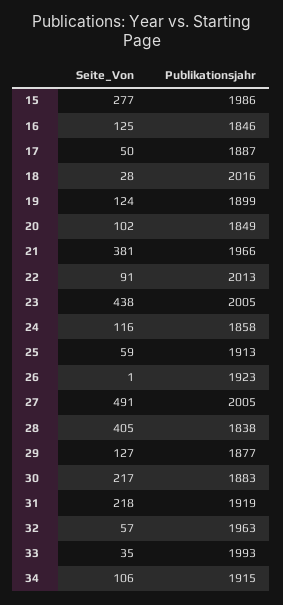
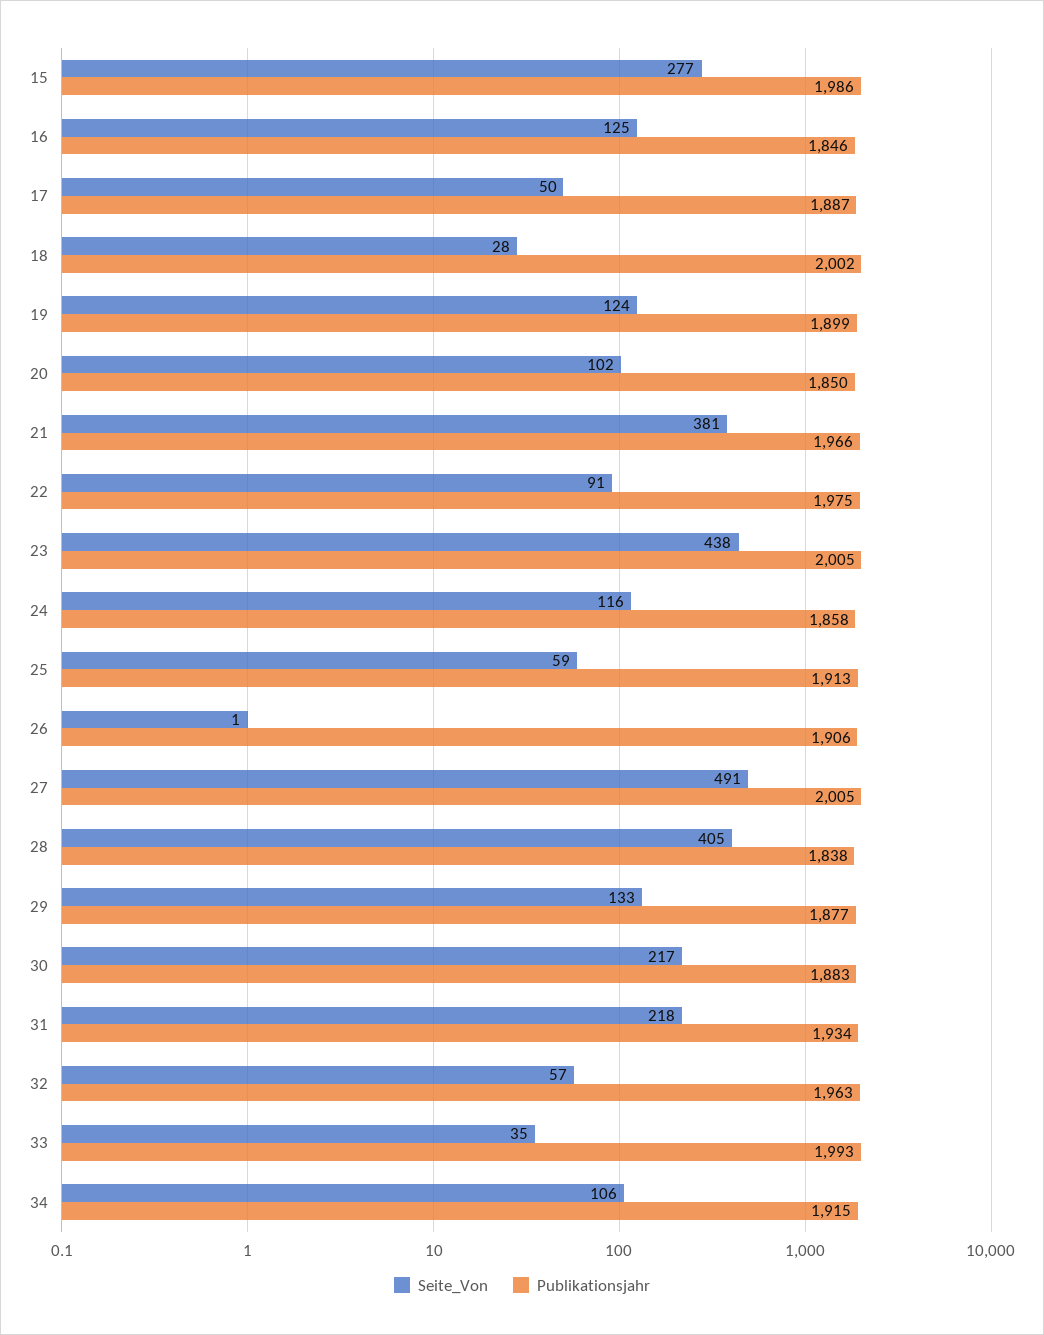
Publikationsjahr, 18: 2016 -> 2002
Publikationsjahr, 20: 1849 -> 1850
Publikationsjahr, 22: 2013 -> 1975
Publikationsjahr, 26: 1923 -> 1906
Seite_Von, 29: 127 -> 133
Publikationsjahr, 31: 1919 -> 1934

